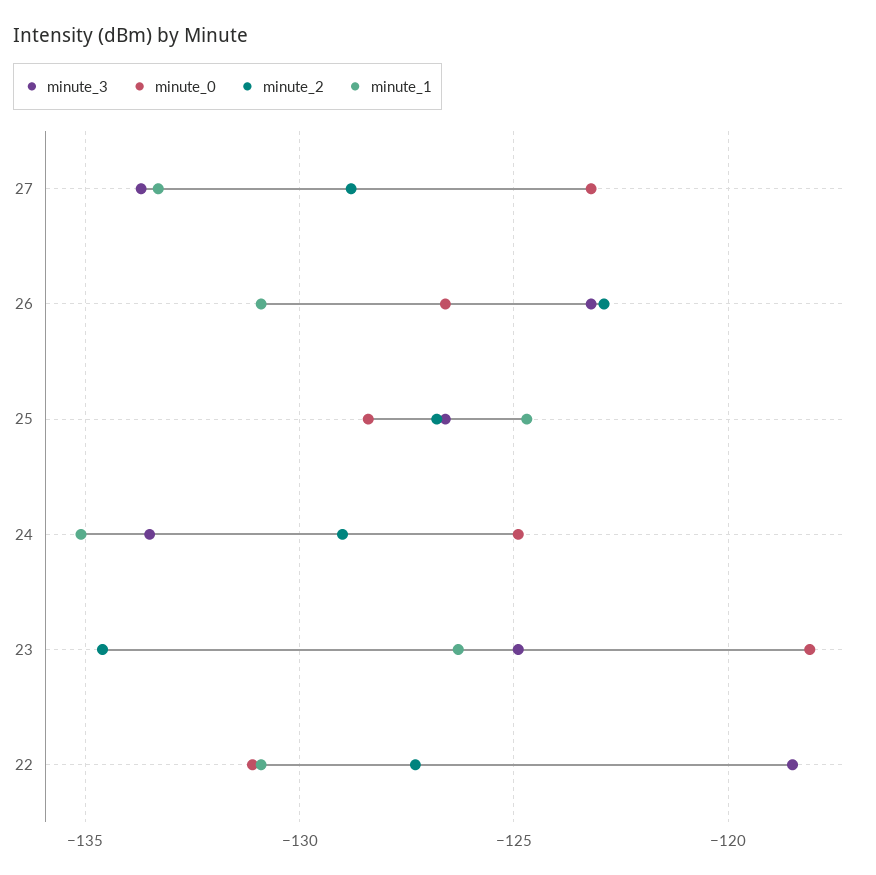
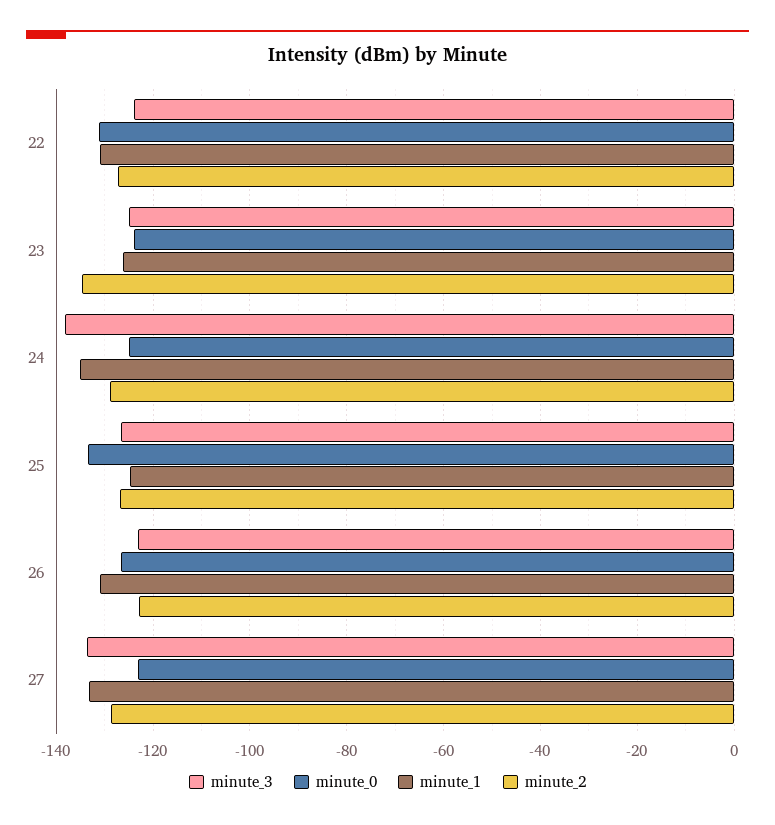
minute_0, 25: -128.5 -> -134
minute_3, 24: -133.5 -> -138
minute_0, 23: -118 -> -124
minute_3, 22: -118.5 -> -124

